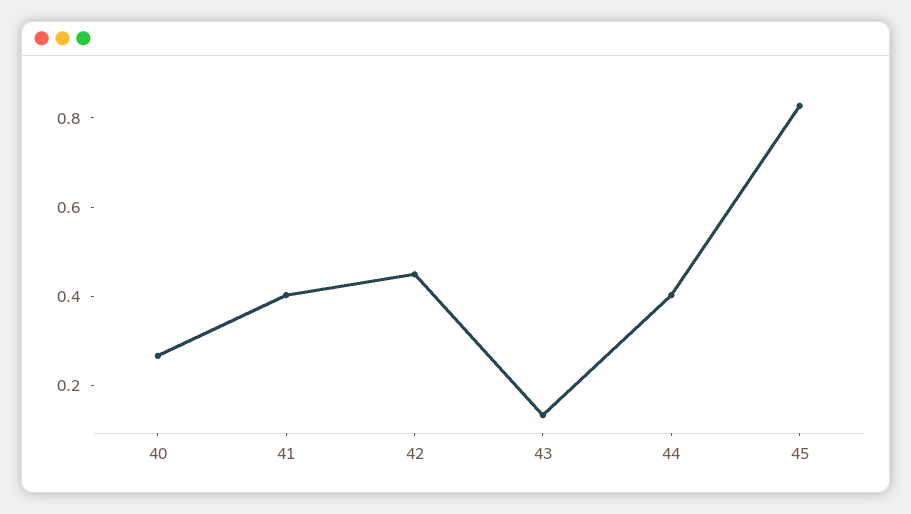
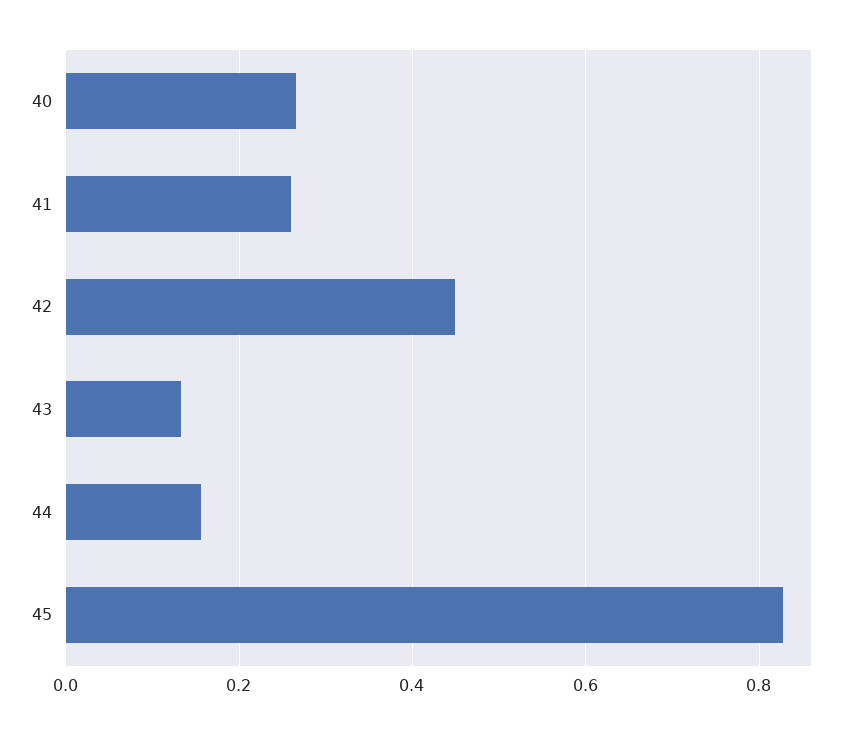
41: 0.4 -> 0.26
44: 0.4 -> 0.16

